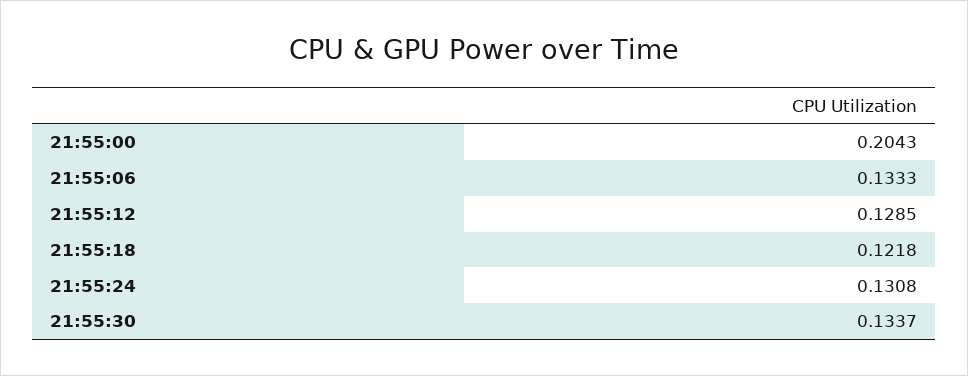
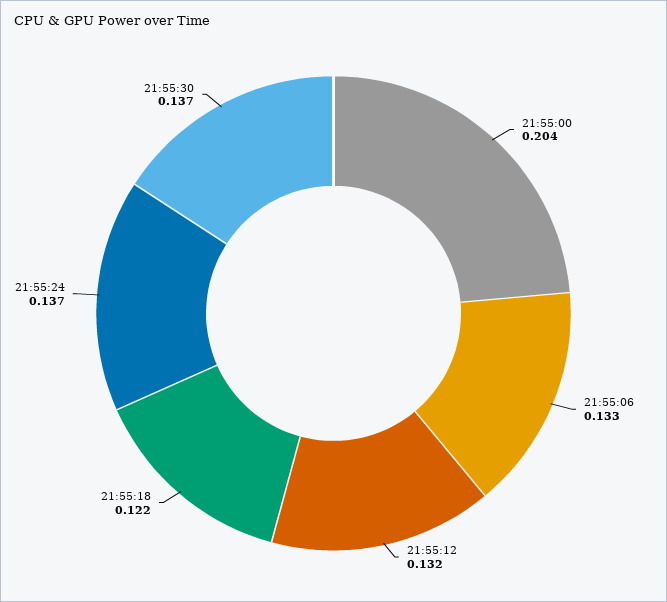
21:55:12: 0.1285 -> 0.132
21:55:24: 0.1308 -> 0.137
21:55:30: 0.1337 -> 0.137

